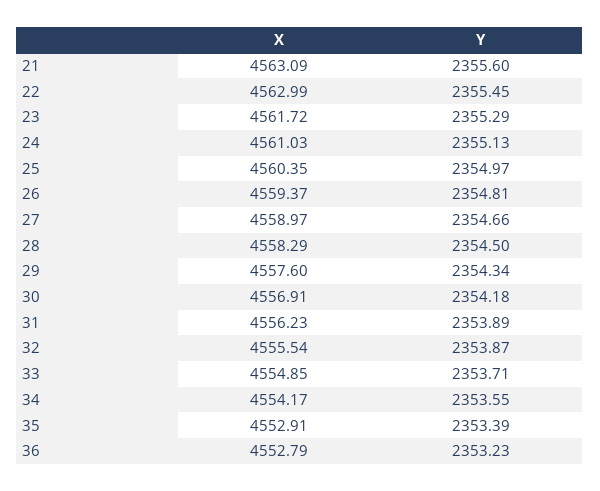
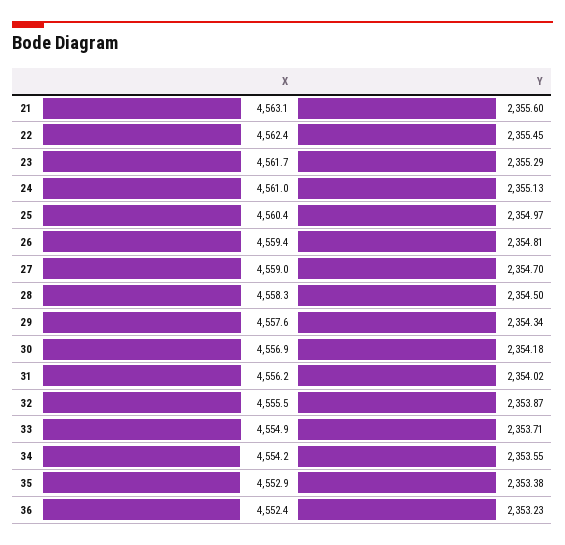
X, 22: 4562.99 -> 4562.4
Y, 27: 2354.66 -> 2354.7
Y, 31: 2353.89 -> 2354.02
Y, 35: 2353.39 -> 2353.38
X, 36: 4552.79 -> 4552.4

